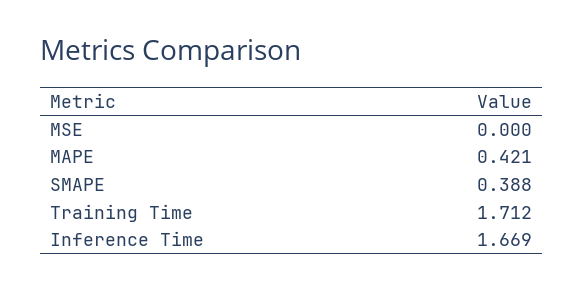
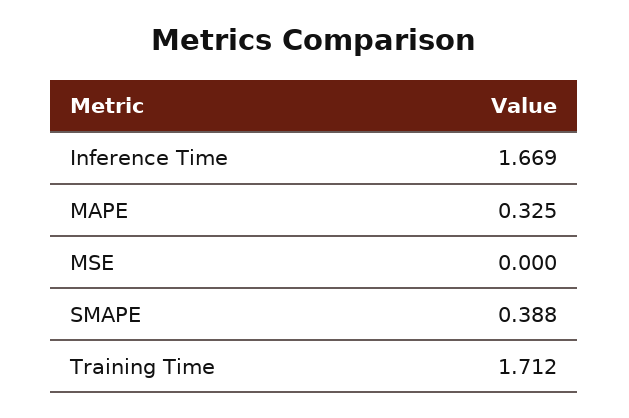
MAPE: 0.421 -> 0.325

